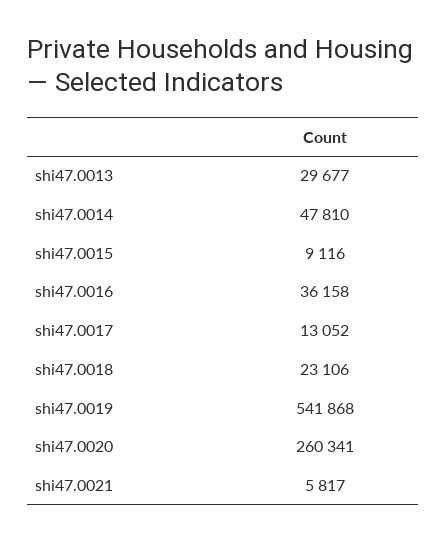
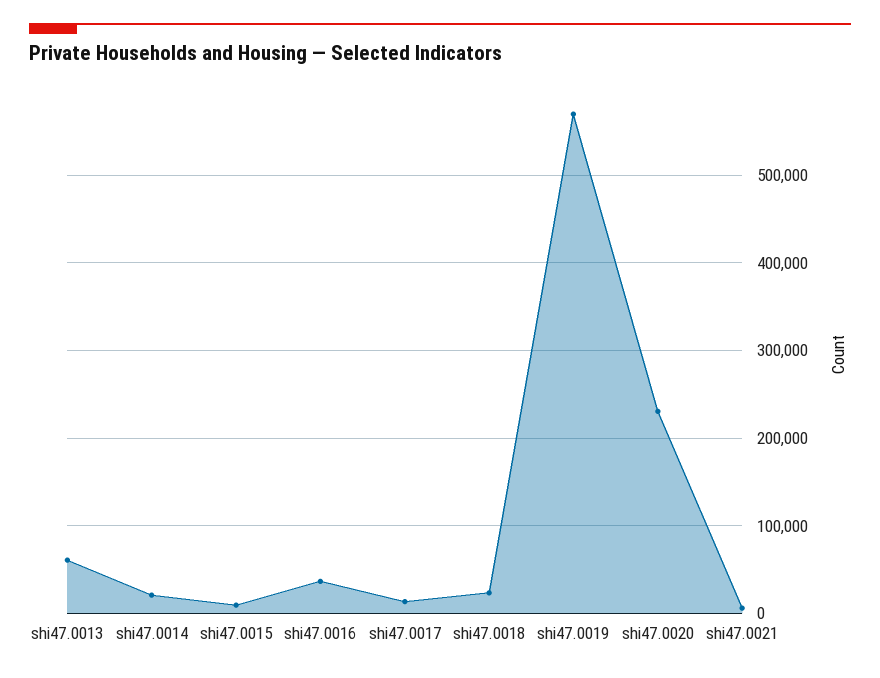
shi47.0013: 29677 -> 60000
shi47.0014: 47810 -> 20000
shi47.0019: 541868 -> 570000
shi47.0020: 260341 -> 230000

